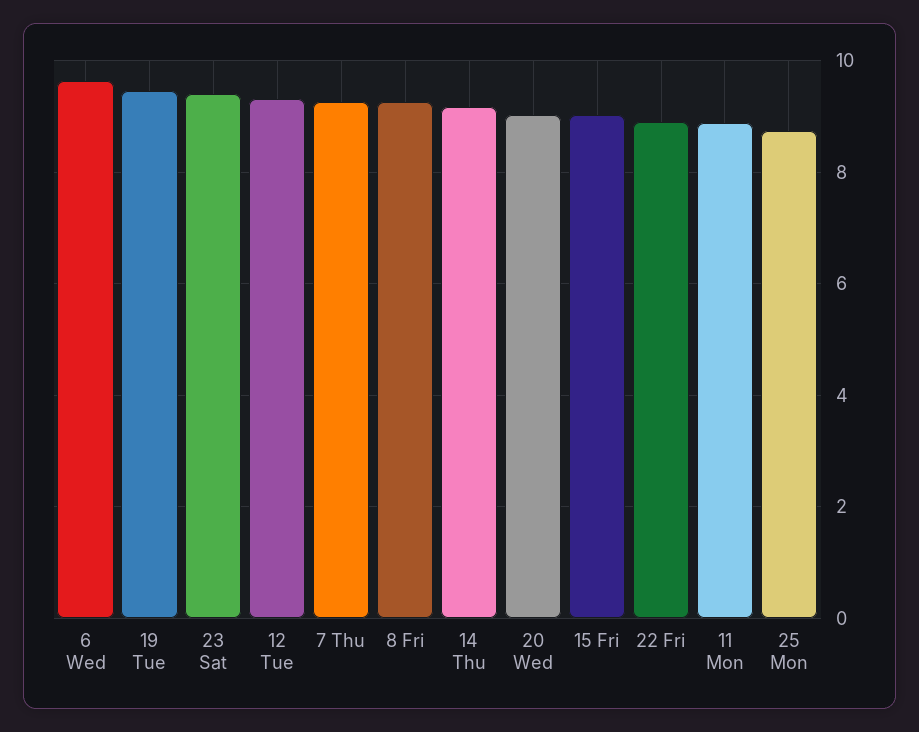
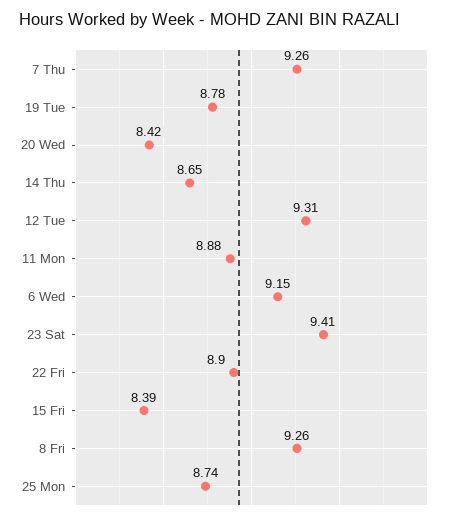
6 Wed: 9.6 -> 9.15
19 Tue: 9.4 -> 8.78
14 Thu: 9.2 -> 8.65
20 Wed: 9 -> 8.42
15 Fri: 9 -> 8.39

